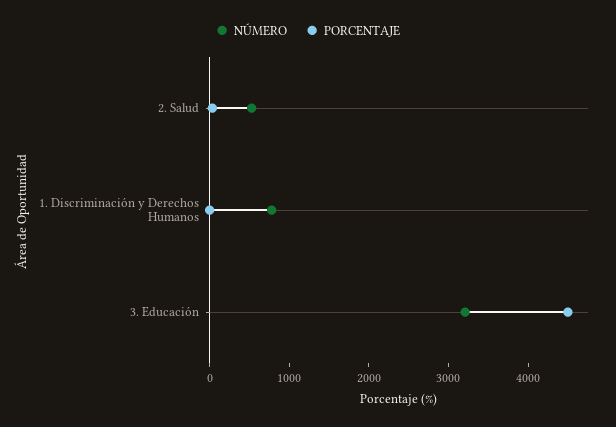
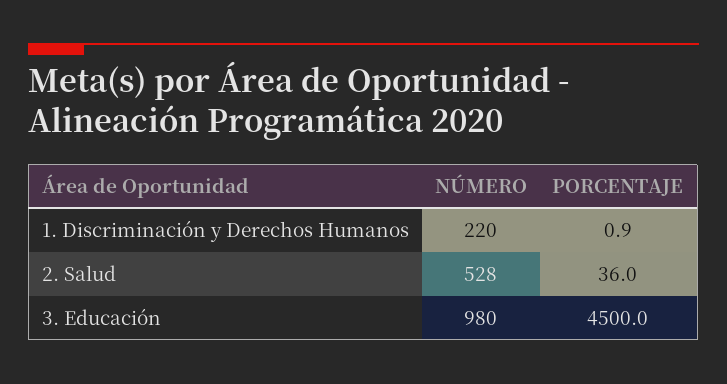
NÚMERO, 1. Discriminación y Derechos Humanos: 800 -> 220
NÚMERO, 3. Educación: 3200 -> 980

